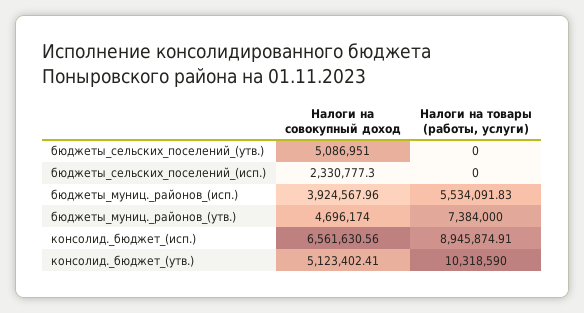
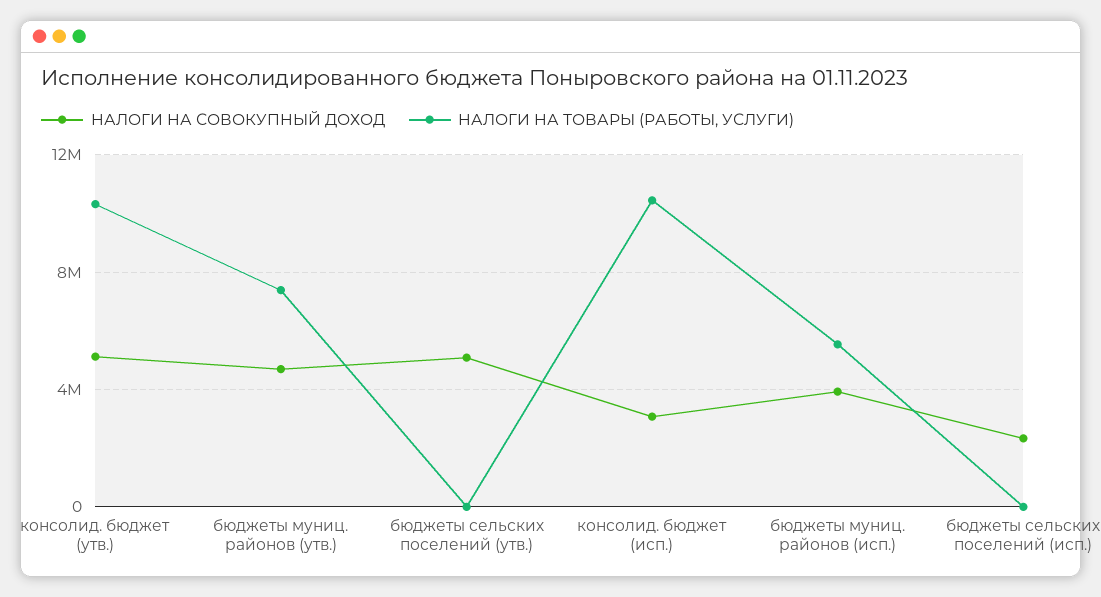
Налоги на совокупный доход, консолид._бюджет_(исп.): 6561630.56 -> 3000000
Налоги на товары (работы, услуги), консолид._бюджет_(исп.): 8945874.91 -> 10500000

